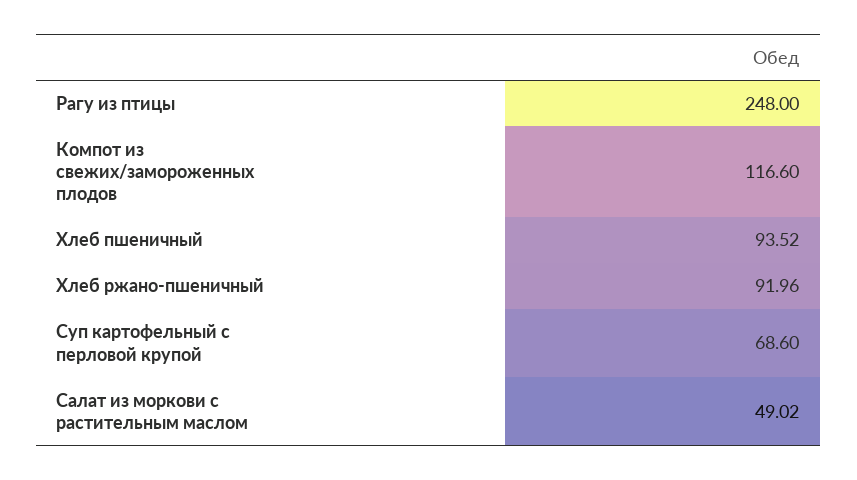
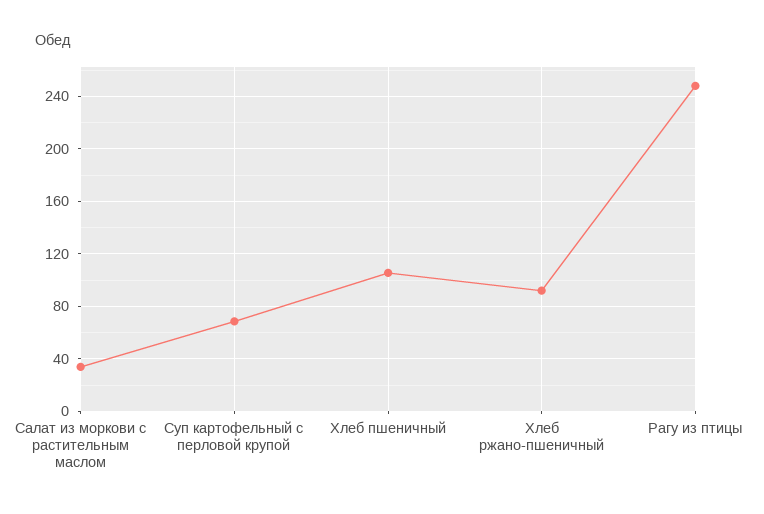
Компот из свежих/замороженных плодов: 116.6 -> none
Хлеб пшеничный: 93.52 -> 105
Салат из моркови с растительным маслом: 49.02 -> 35

